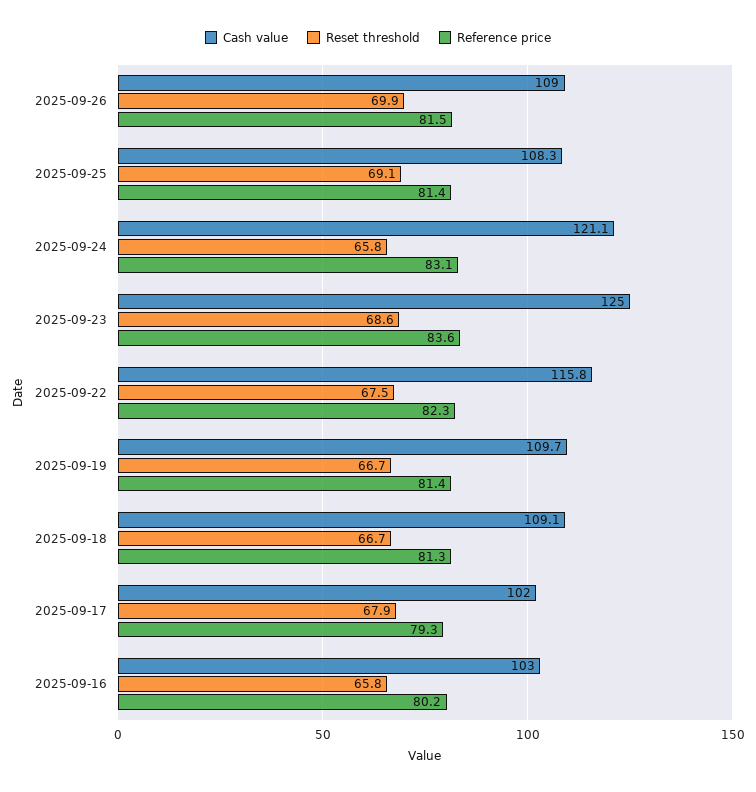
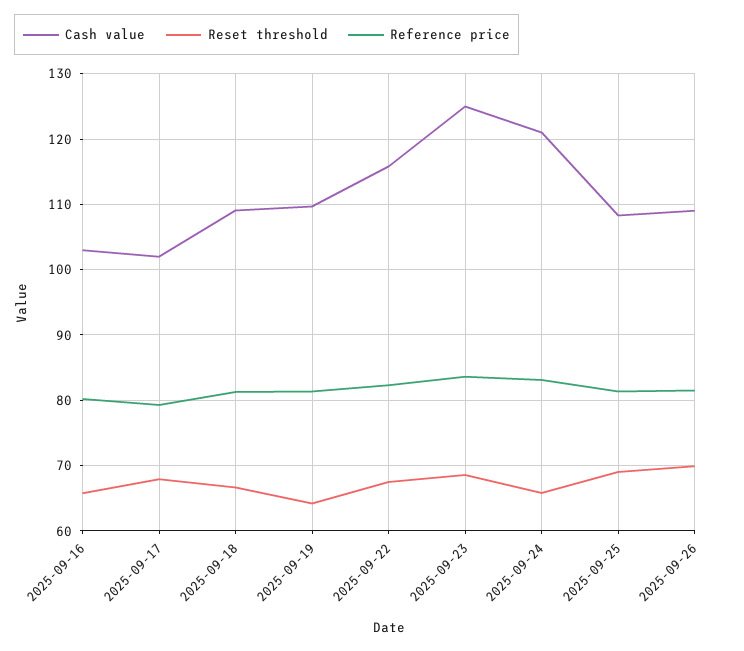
Reset threshold, 2025-09-19: 66.7 -> 64

